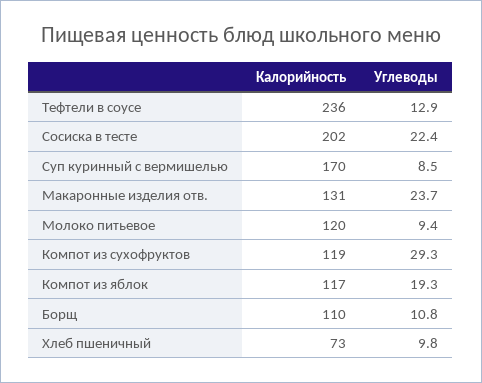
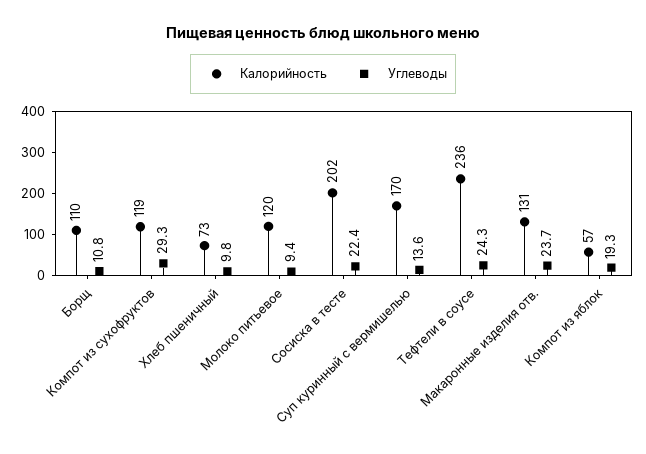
Углеводы, Тефтели в соусе: 12.9 -> 24.3
Углеводы, Суп куринный с вермишелью: 8.5 -> 13.6
Калорийность, Компот из яблок: 117 -> 57

